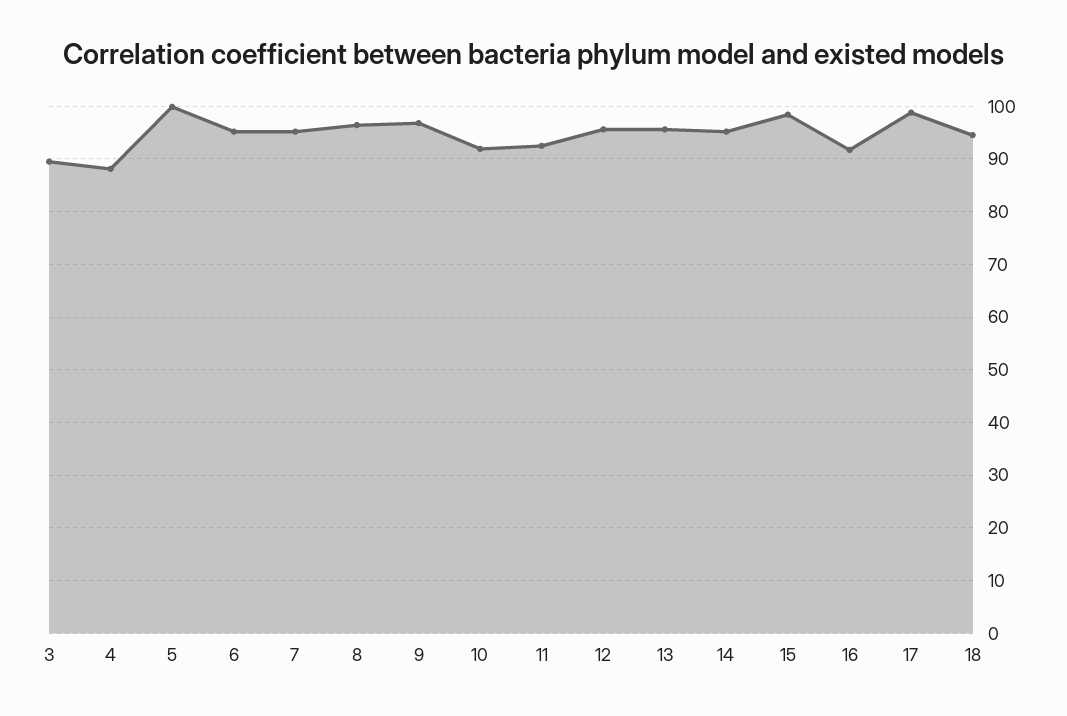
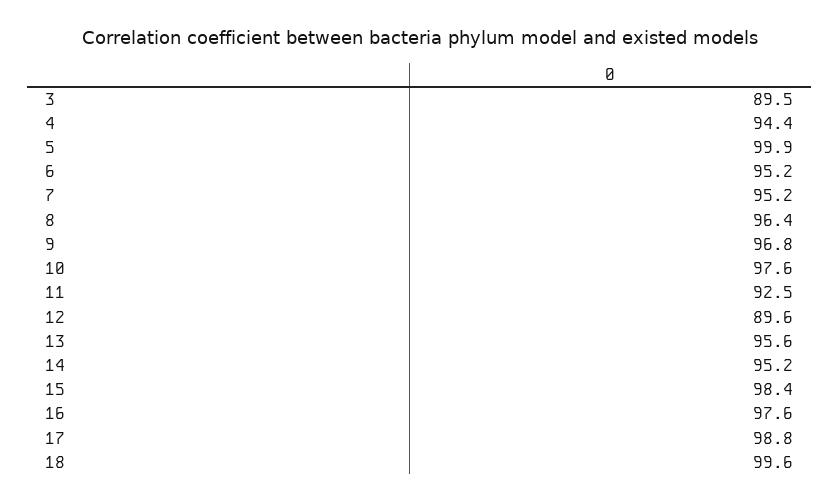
4: 88 -> 94.4
10: 92 -> 97.6
12: 96 -> 89.6
16: 92 -> 97.6
18: 94 -> 99.6

